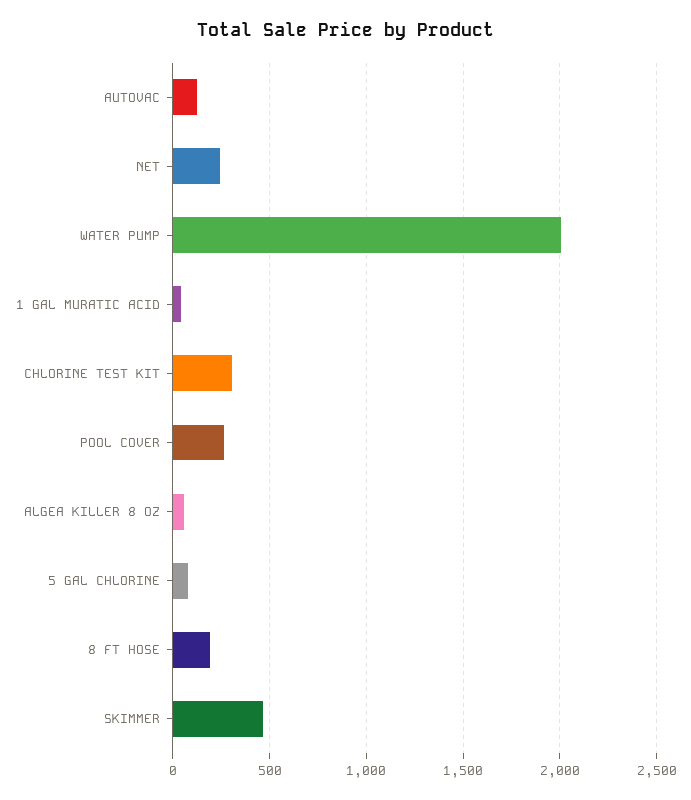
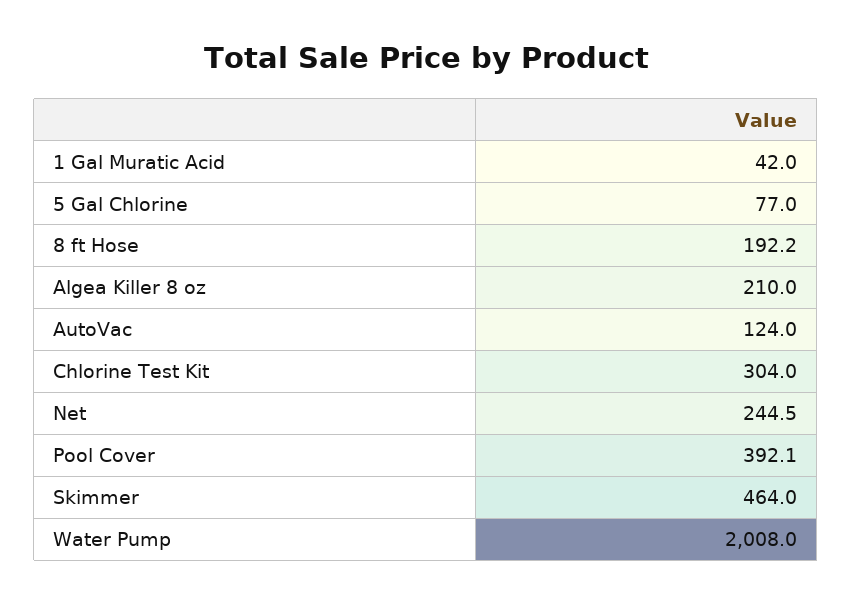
POOL COVER: 250 -> 392.1
ALGEA KILLER 8 OZ: 50 -> 210

